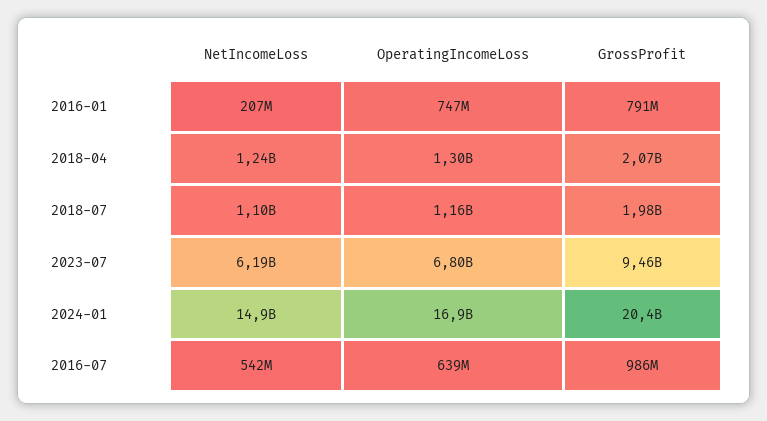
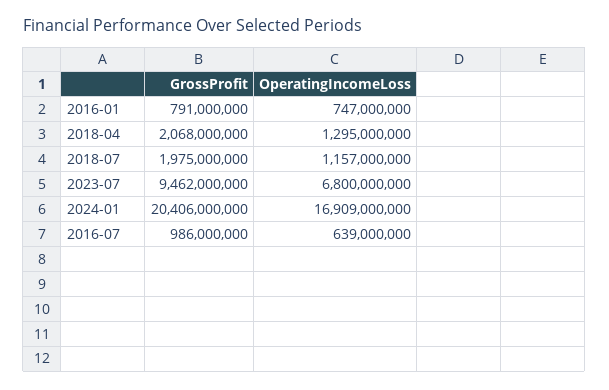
NetIncomeLoss, 2016-01: 207000000 -> none
NetIncomeLoss, 2018-04: 1240000000 -> none
NetIncomeLoss, 2018-07: 1100000000 -> none
NetIncomeLoss, 2023-07: 6190000000 -> none
NetIncomeLoss, 2024-01: 14900000000 -> none
NetIncomeLoss, 2016-07: 542000000 -> none

